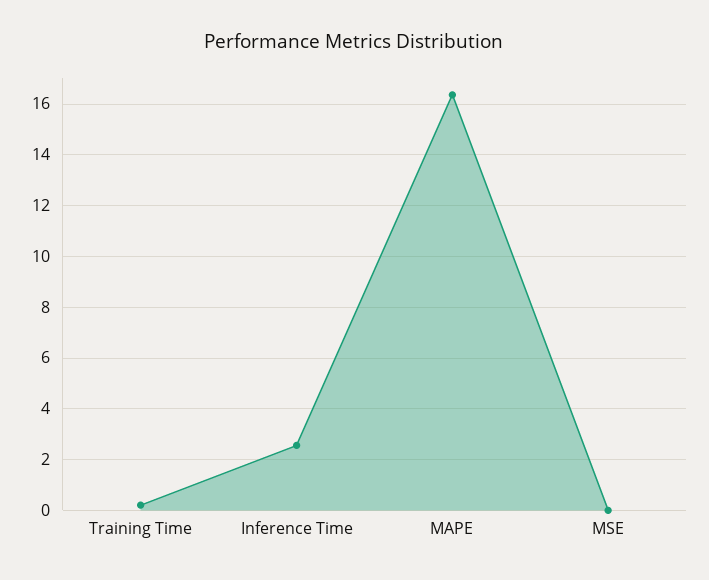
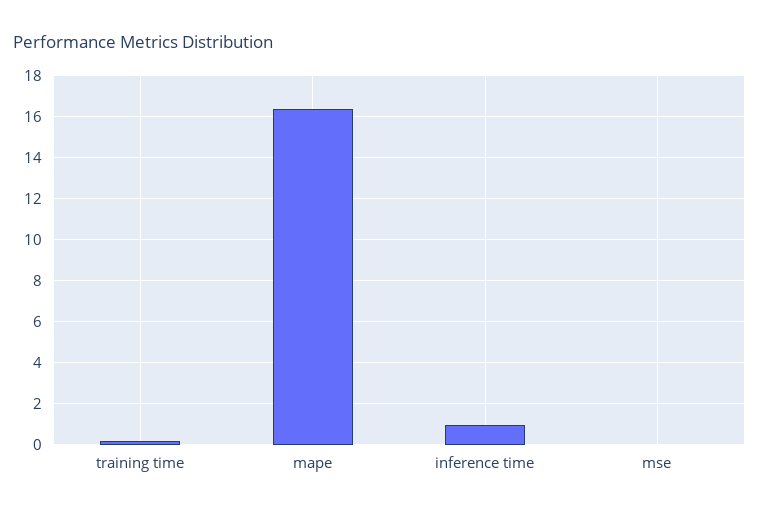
Inference Time: 2.5 -> 1

